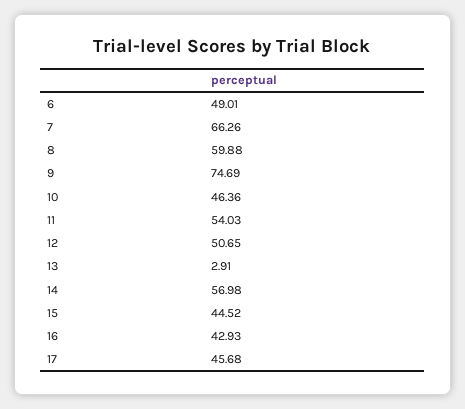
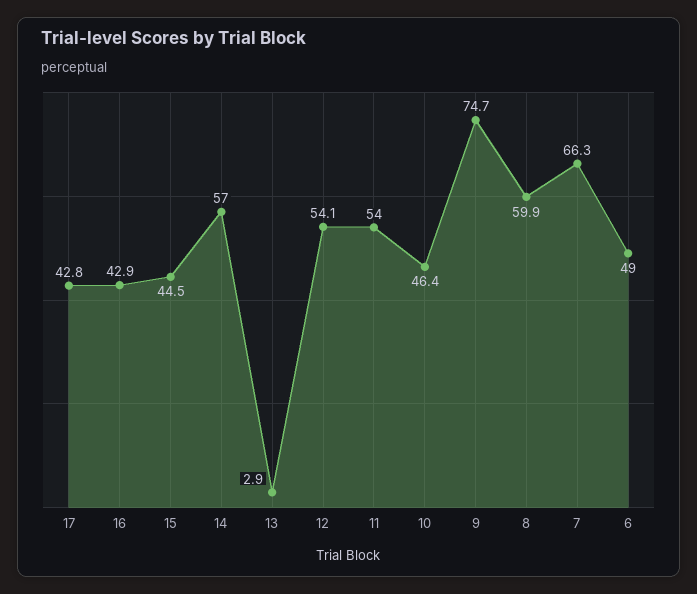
12: 50.65 -> 54.1
17: 45.68 -> 42.8

